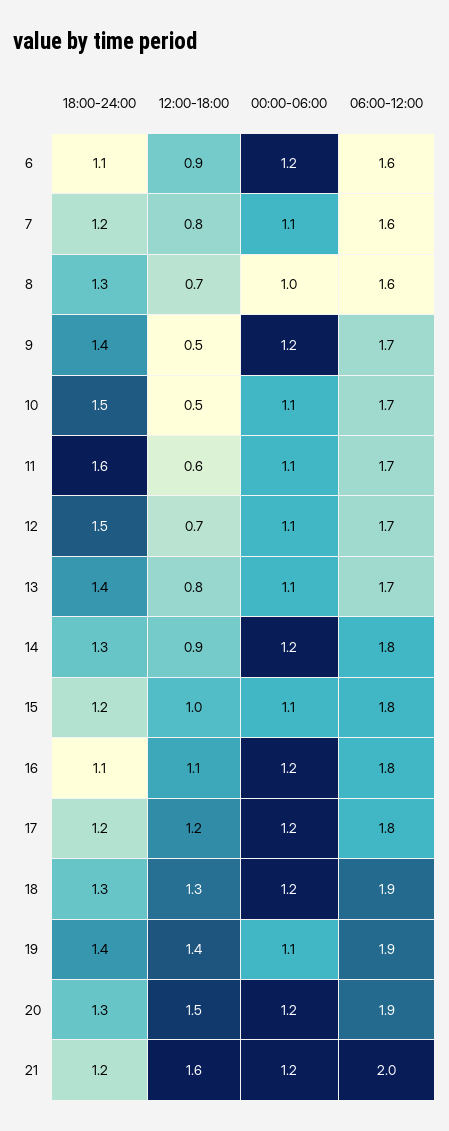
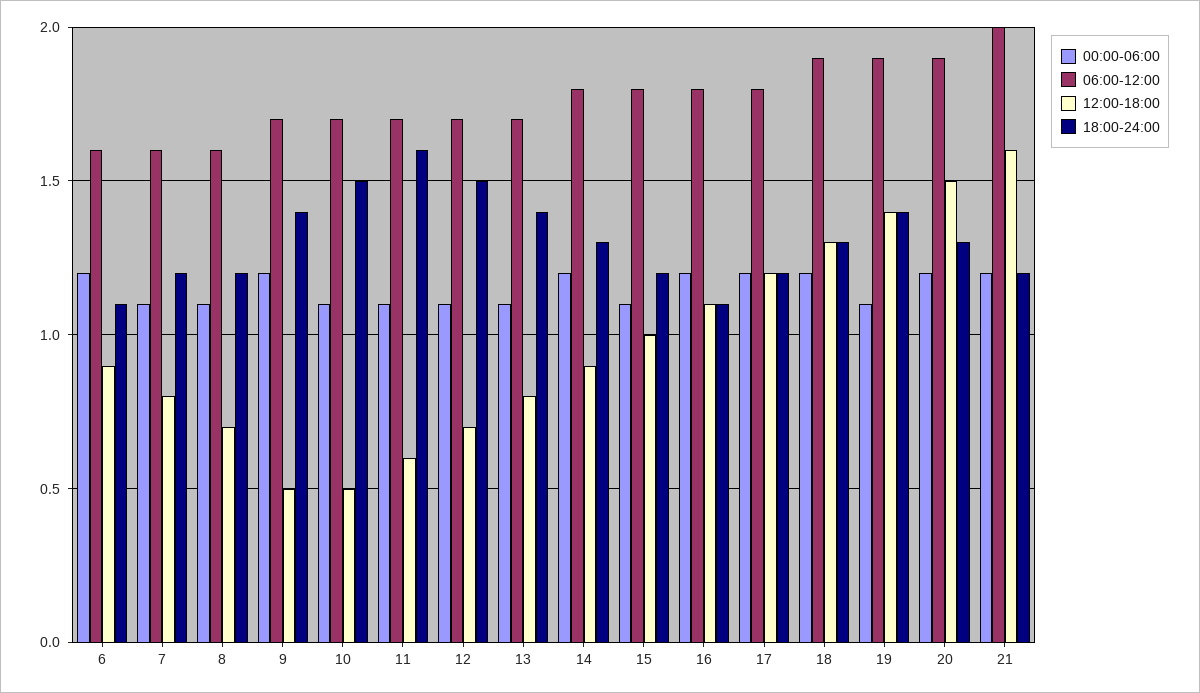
18:00-24:00, 8: 1.3 -> 1.2
00:00-06:00, 8: 1 -> 1.1

